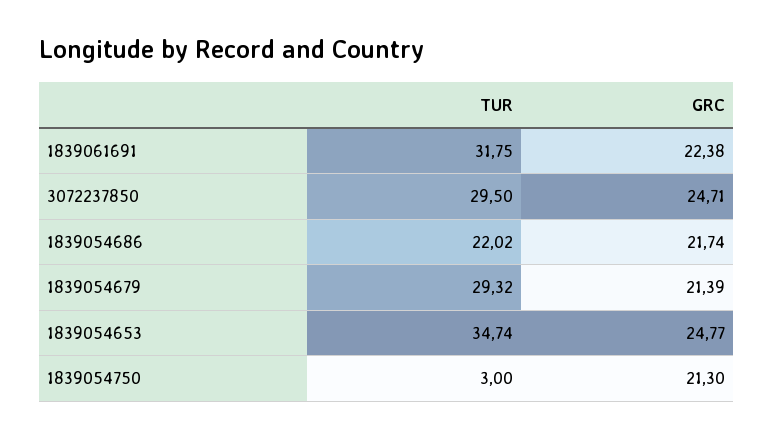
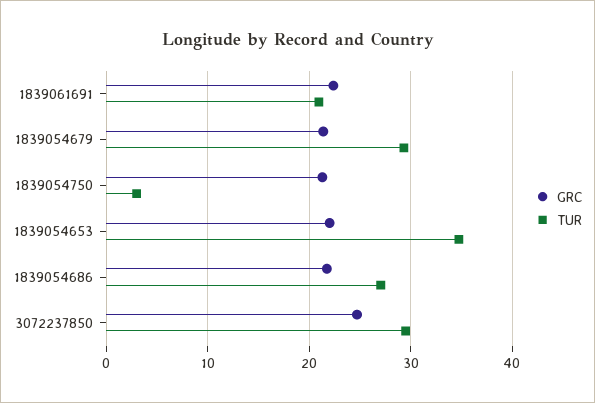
TUR, 1839061691: 31.75 -> 21
TUR, 1839054686: 22.02 -> 27
GRC, 1839054653: 24.77 -> 22

